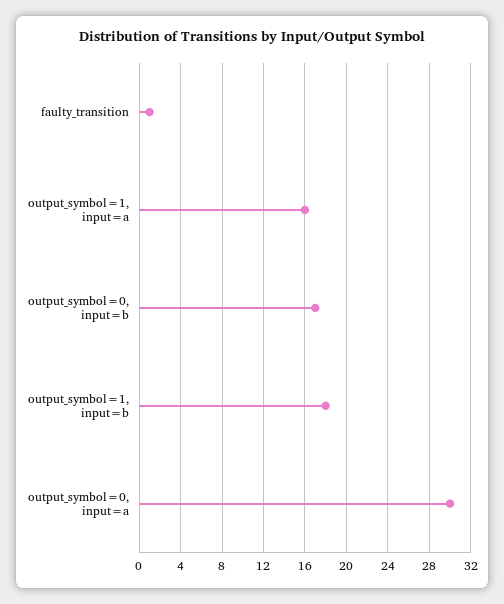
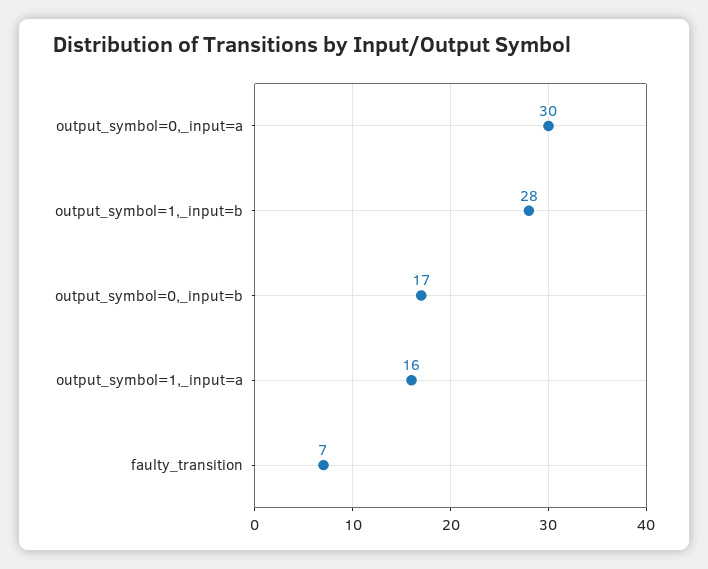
faulty_transition: 1 -> 7
output_symbol=1, input=b: 18 -> 28

